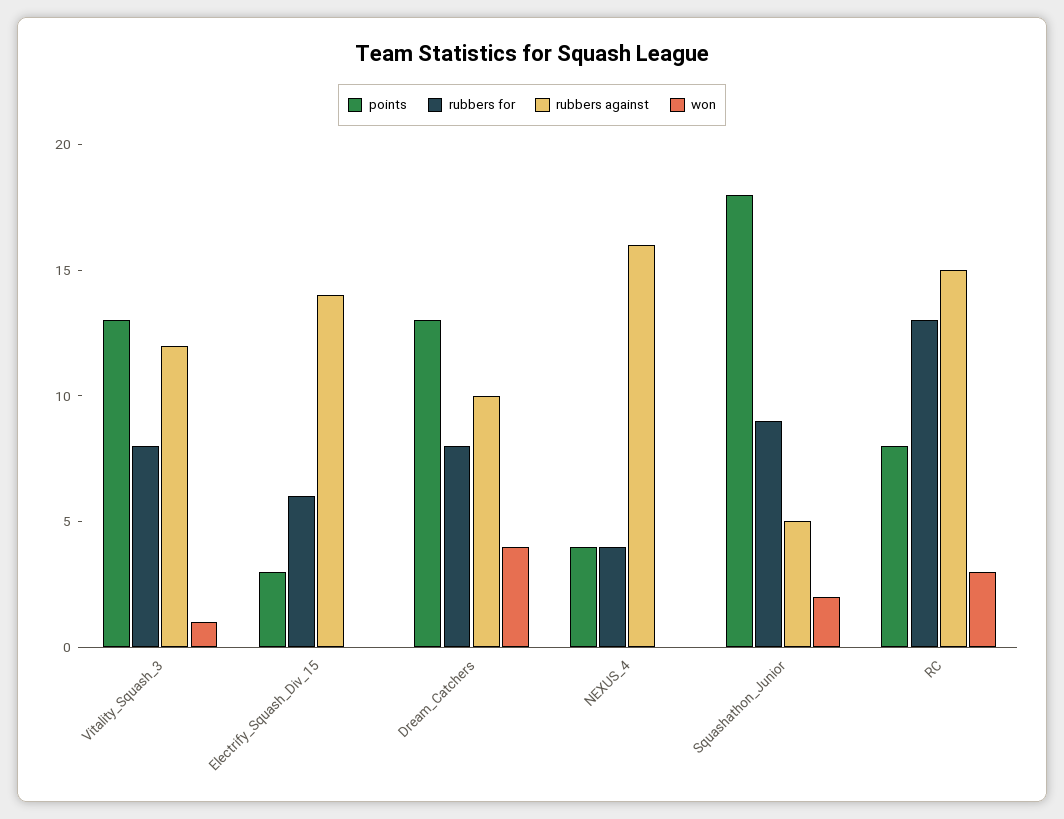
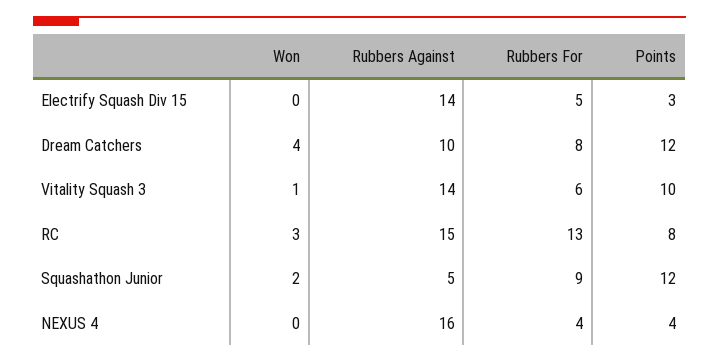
points, Vitality_Squash_3: 13 -> 10
rubbers for, Vitality_Squash_3: 8 -> 6
rubbers against, Vitality_Squash_3: 12 -> 14
rubbers for, Electrify_Squash_Div_15: 6 -> 5
points, Dream_Catchers: 13 -> 12
points, Squashathon_Junior: 18 -> 12

